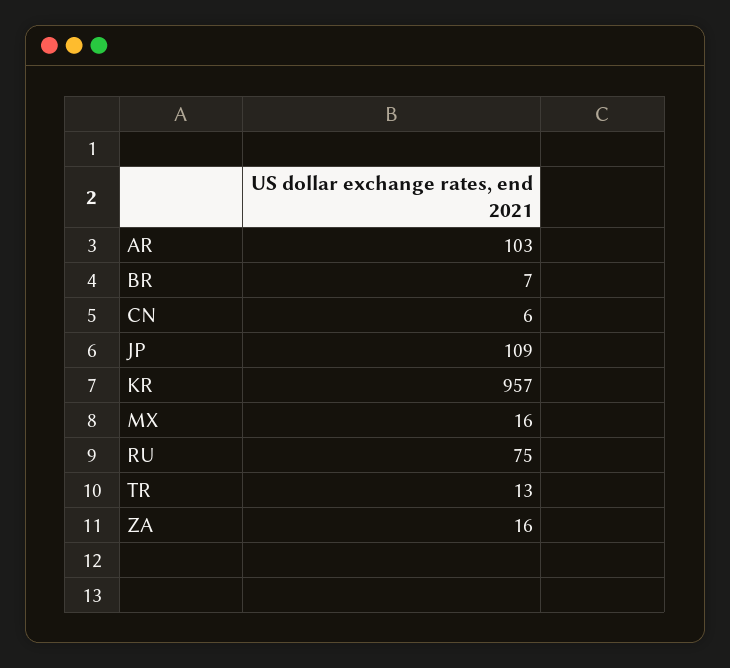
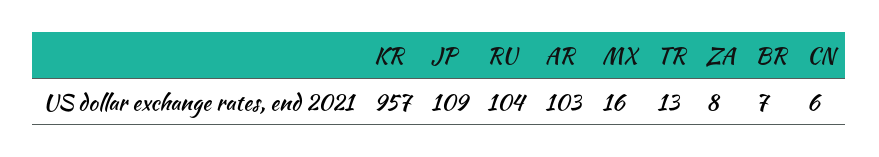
RU: 75 -> 104
ZA: 16 -> 8

